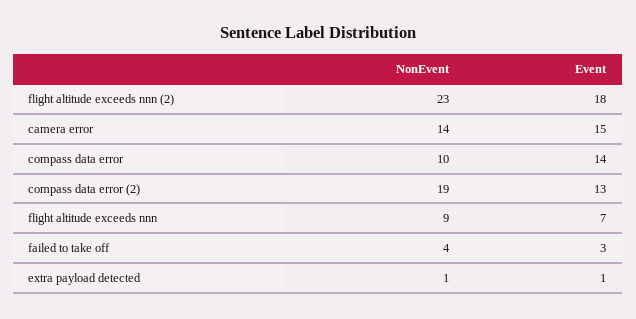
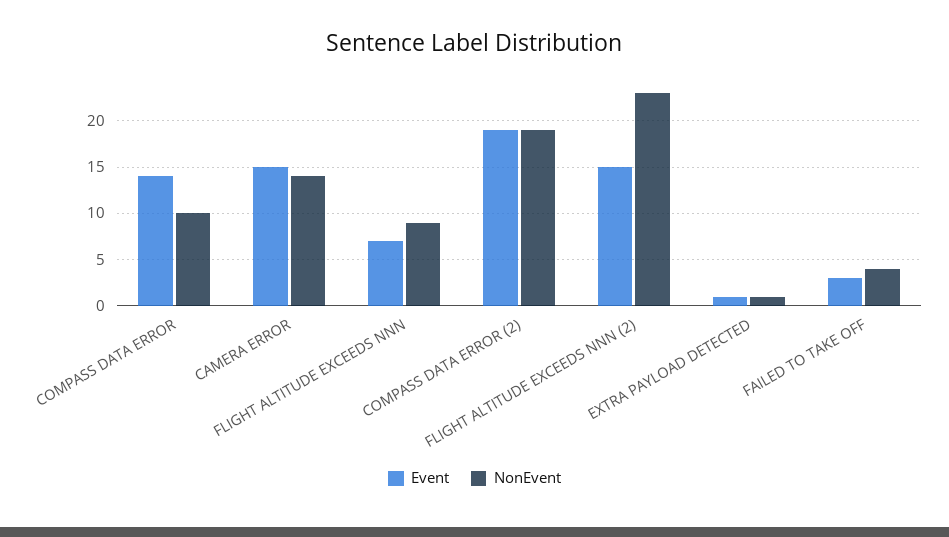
Event, flight altitude exceeds nnn (2): 18 -> 15
Event, compass data error (2): 13 -> 19

